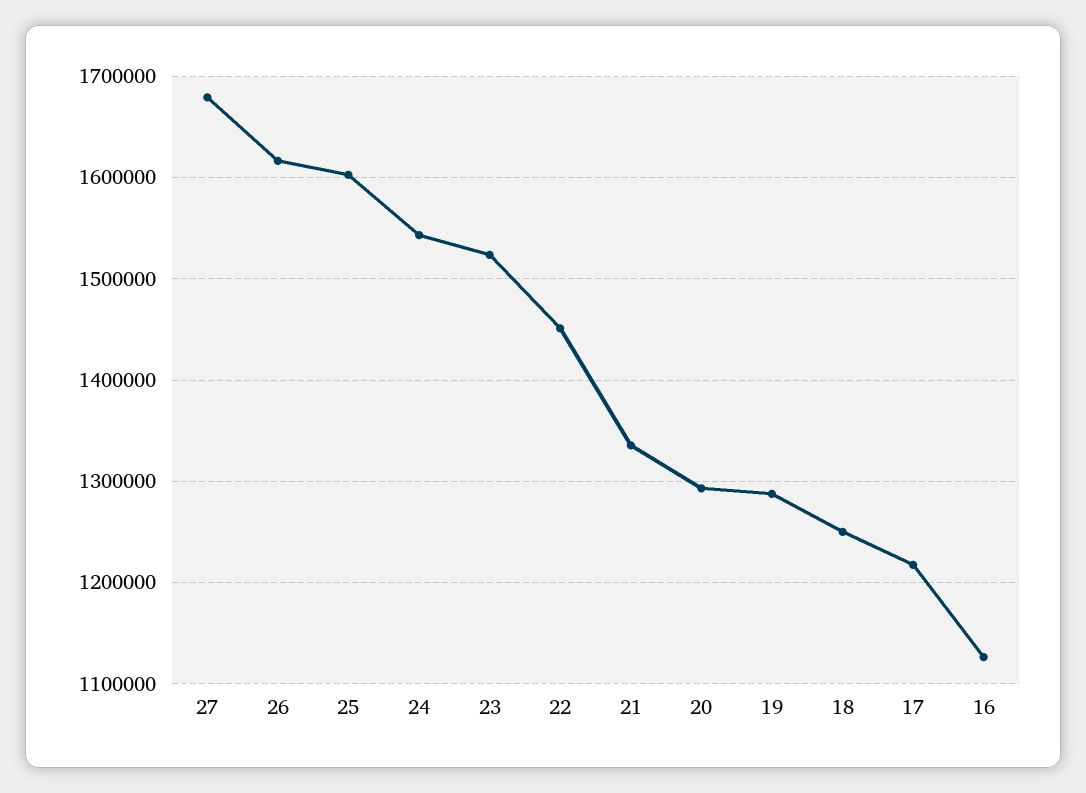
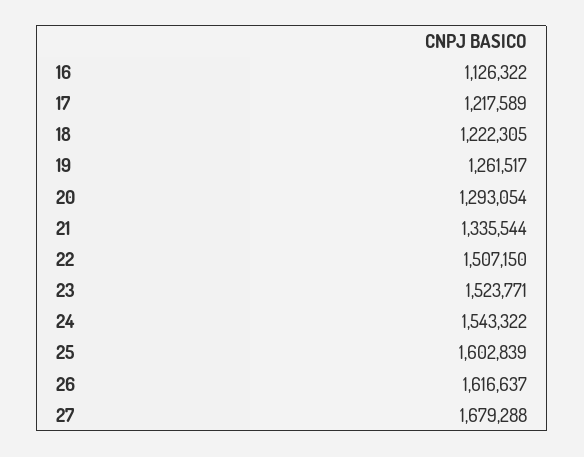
22: 1450000 -> 1507150
19: 1290000 -> 1261517
18: 1250000 -> 1222305

